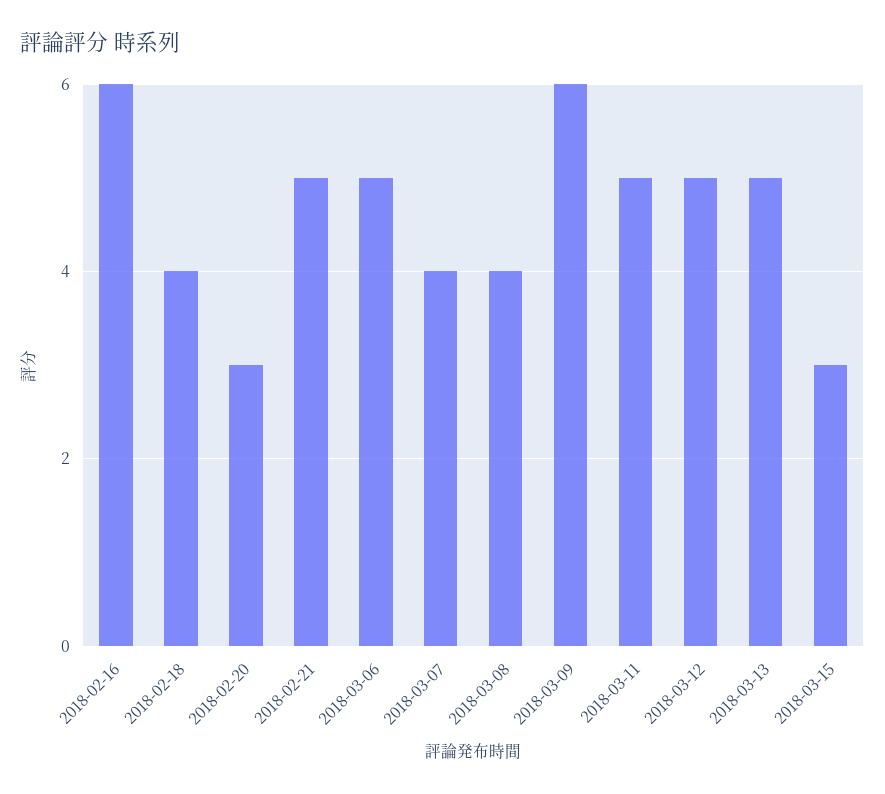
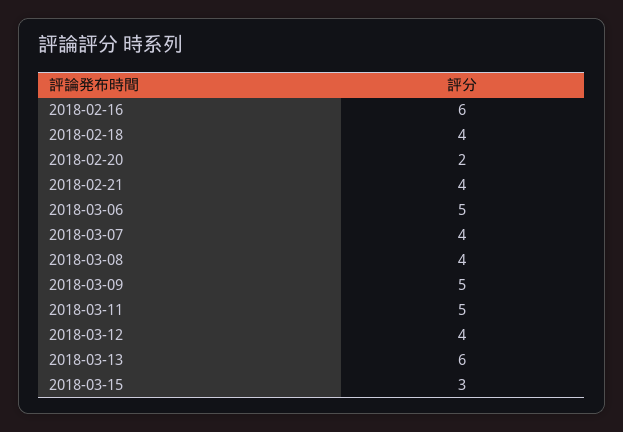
2018-02-20: 3 -> 2
2018-02-21: 5 -> 4
2018-03-09: 6 -> 5
2018-03-12: 5 -> 4
2018-03-13: 5 -> 6

